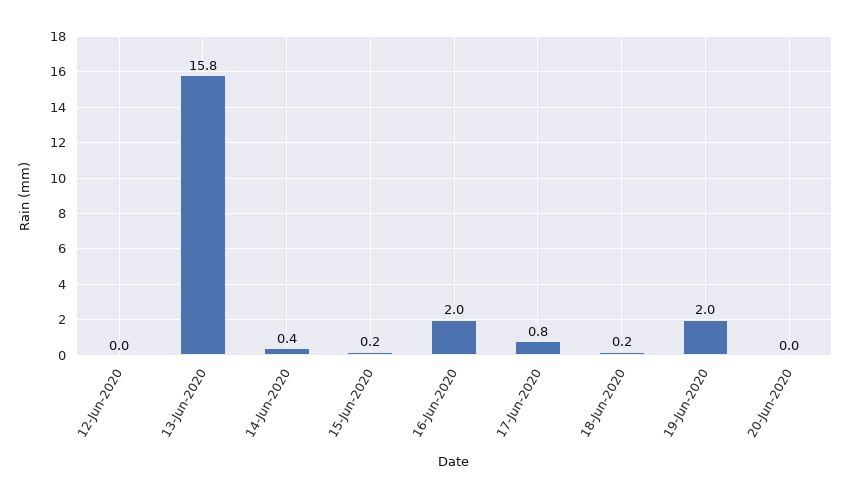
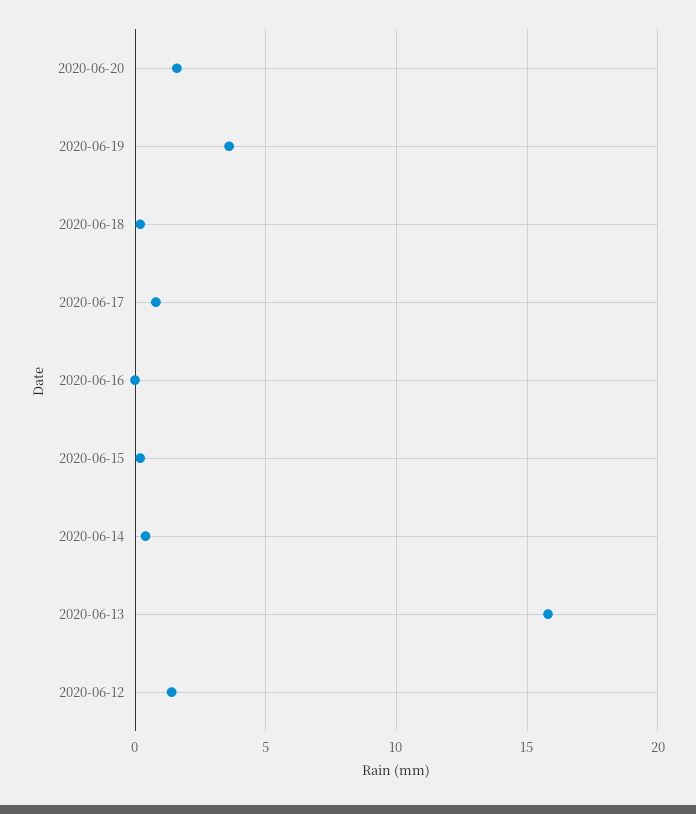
12-Jun-2020: 0 -> 1.5
16-Jun-2020: 2 -> 0
19-Jun-2020: 2 -> 3.5
20-Jun-2020: 0 -> 1.5

